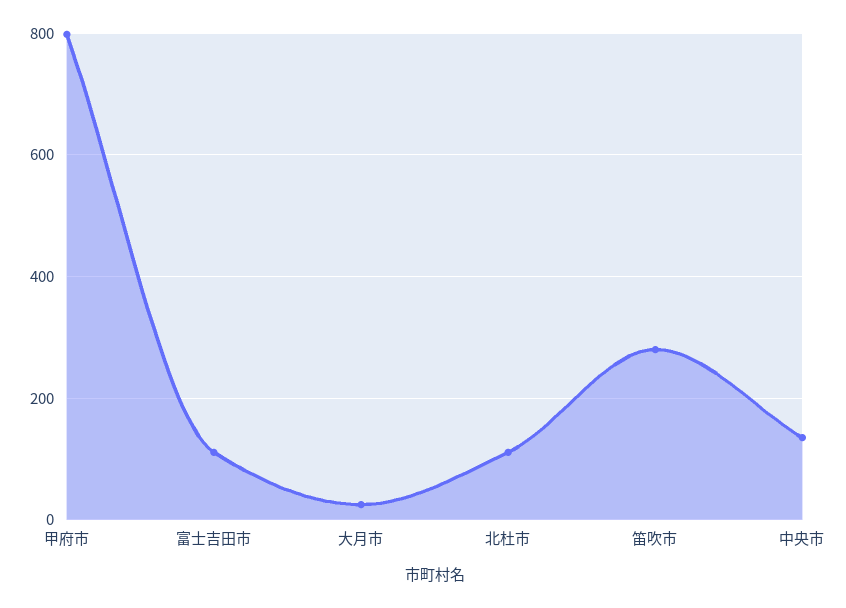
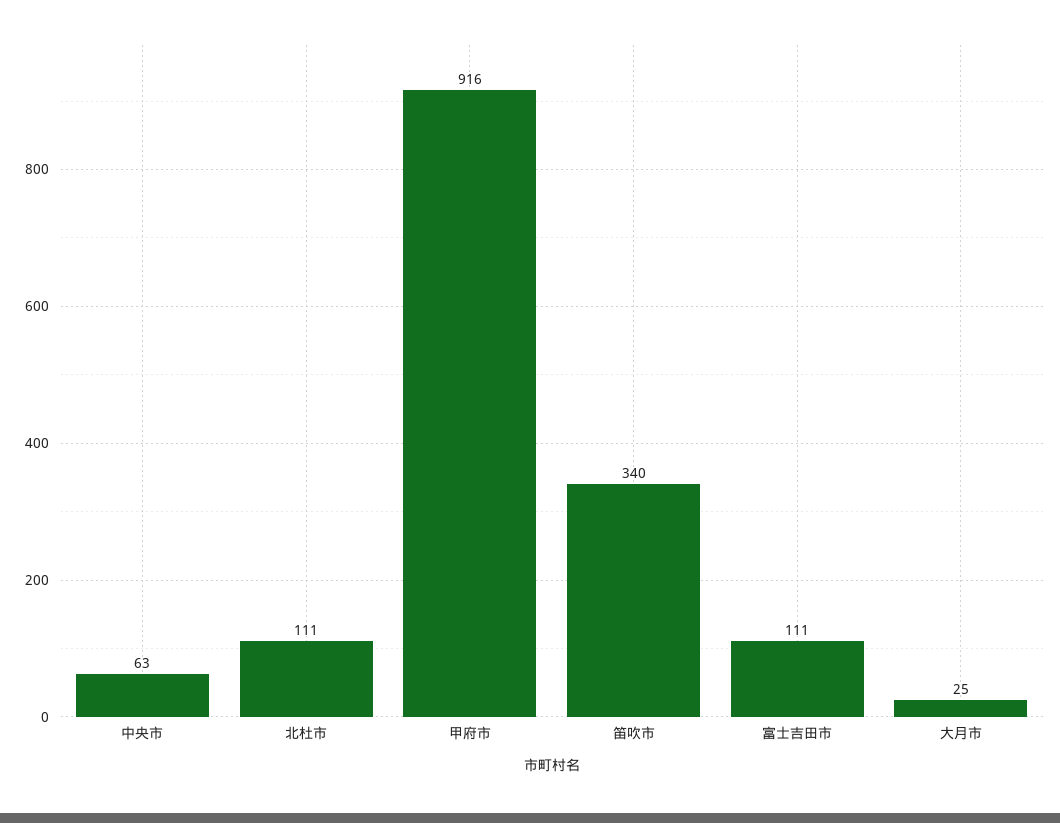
甲府市: 800 -> 916
笛吹市: 280 -> 340
中央市: 140 -> 63

